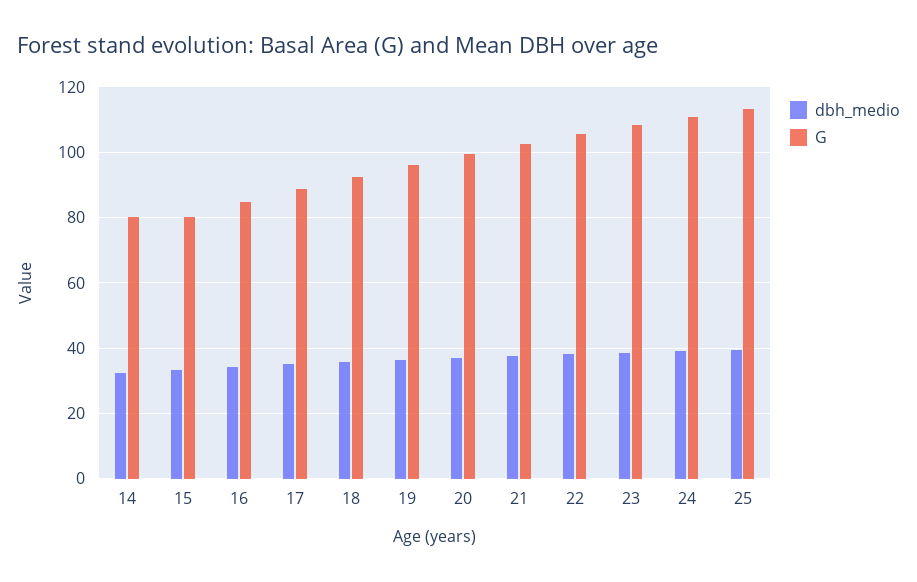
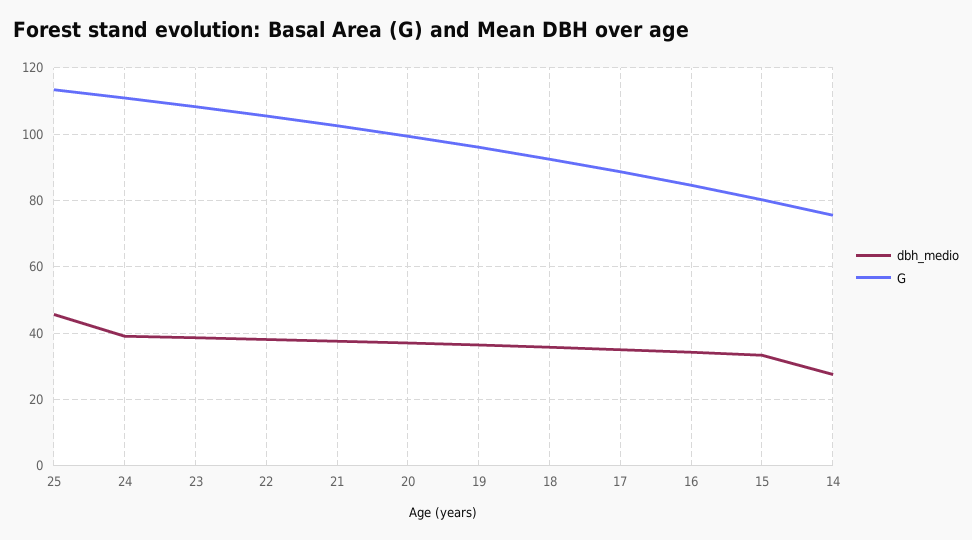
dbh_medio, 14: 32 -> 28
G, 14: 80 -> 76
dbh_medio, 25: 40 -> 46

